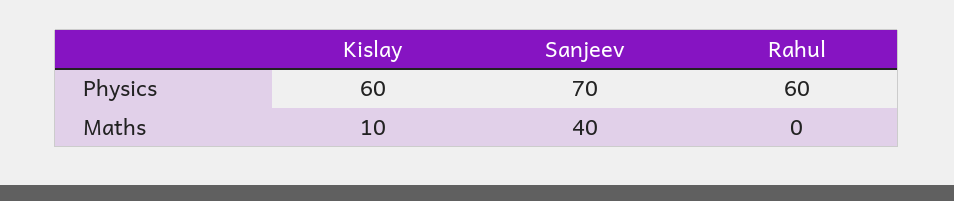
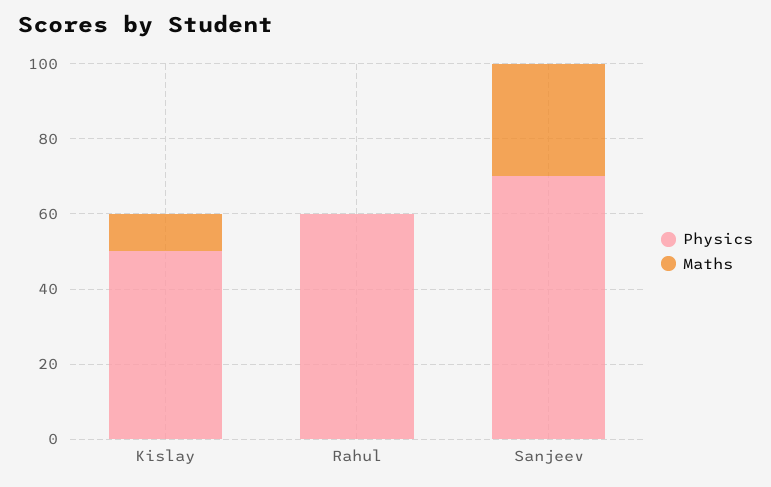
Physics, Kislay: 60 -> 50
Maths, Sanjeev: 40 -> 30

